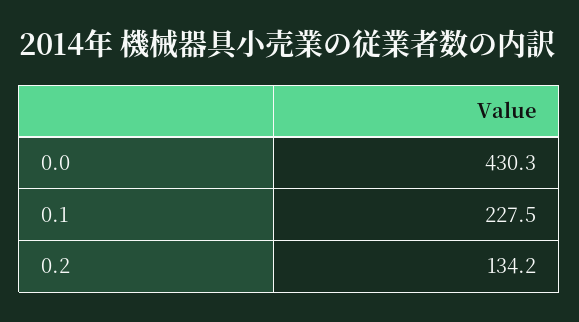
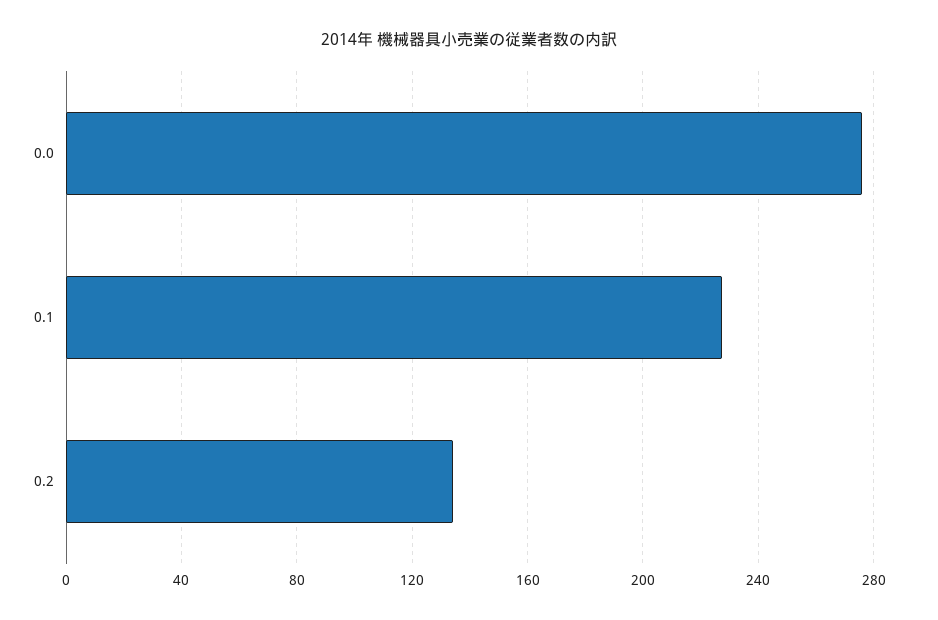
0.0: 430.3 -> 275

